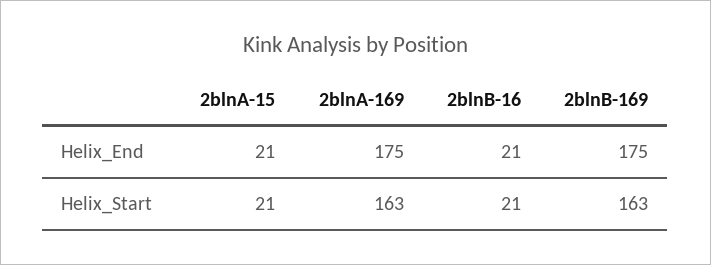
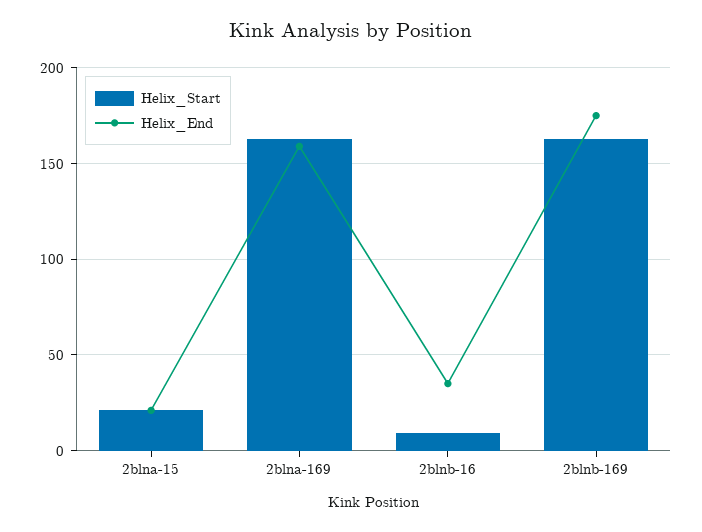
Helix_End, 2blnA-169: 175 -> 160
Helix_End, 2blnB-16: 21 -> 35
Helix_Start, 2blnB-16: 21 -> 10

